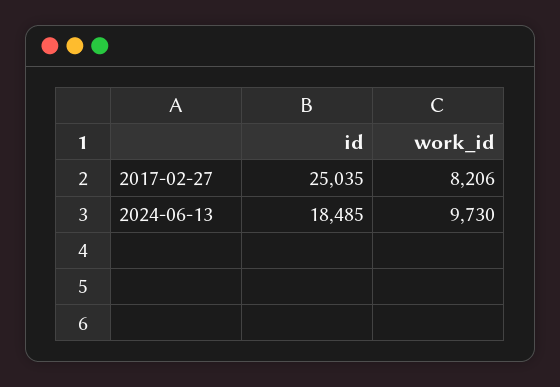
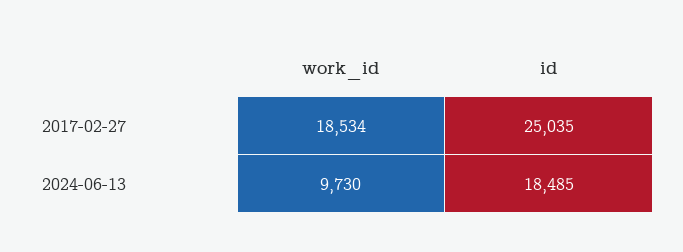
work_id, 2017-02-27: 8206 -> 18534

